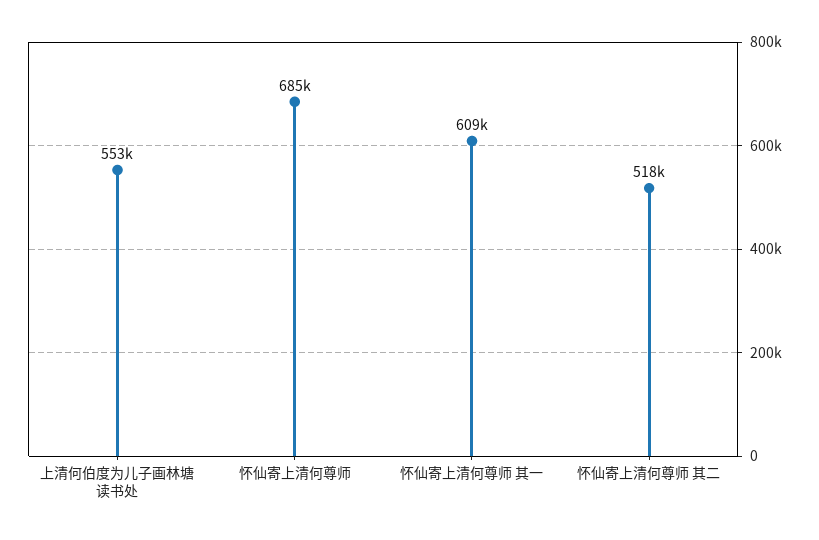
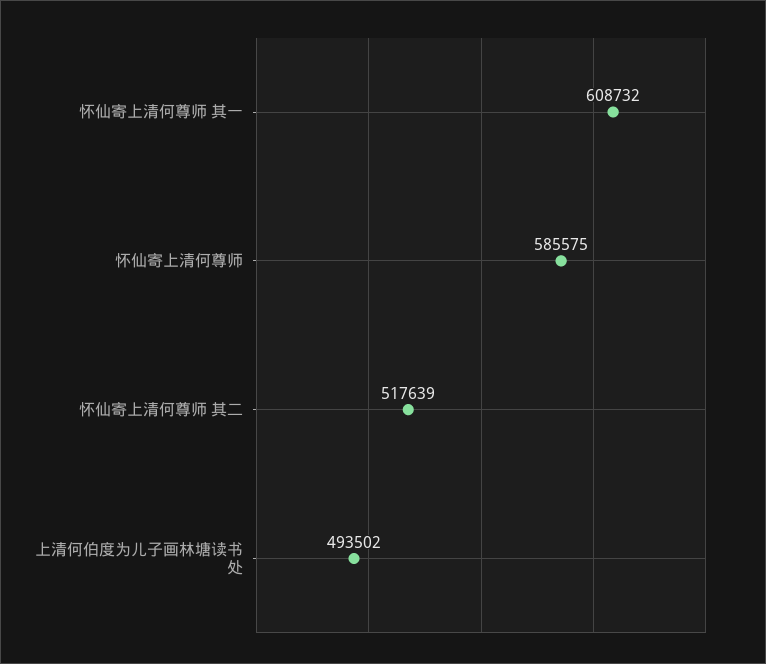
上清何伯度为儿子画林塘读书处: 553000 -> 493502
怀仙寄上清何尊师: 685000 -> 585575

